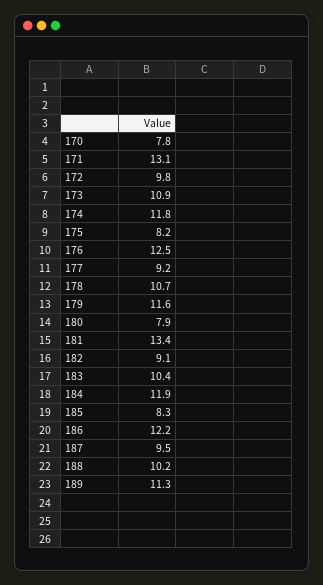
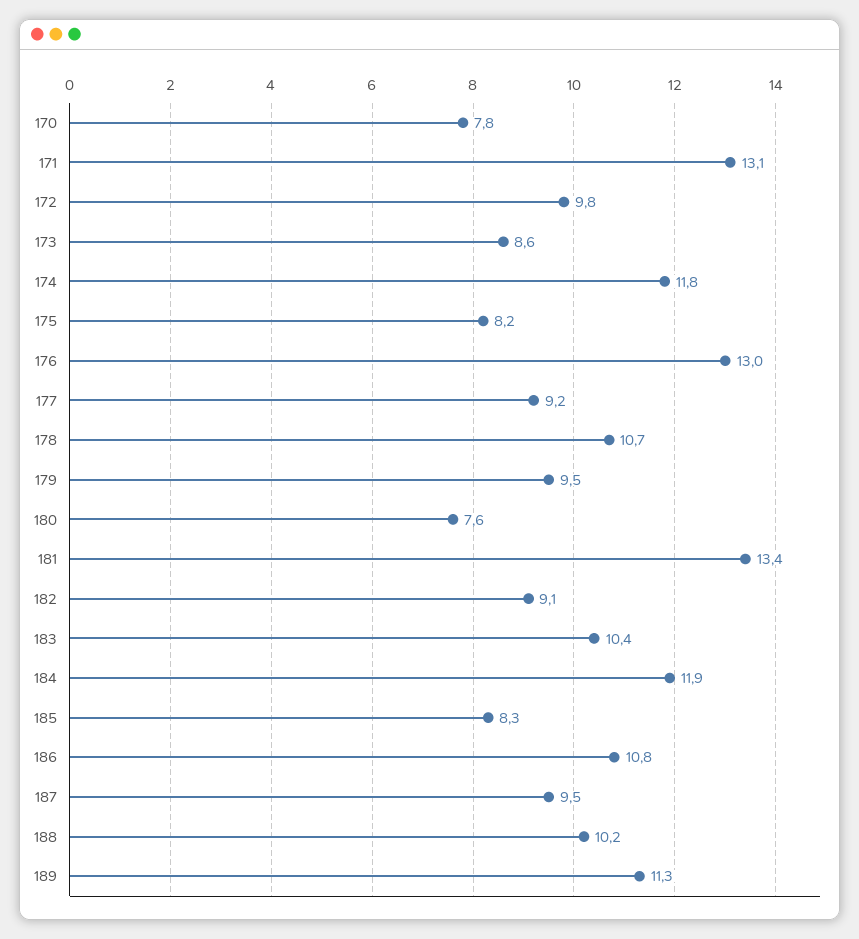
173: 10.9 -> 8.6
176: 12.5 -> 13
179: 11.6 -> 9.5
180: 7.9 -> 7.6
186: 12.2 -> 10.8

